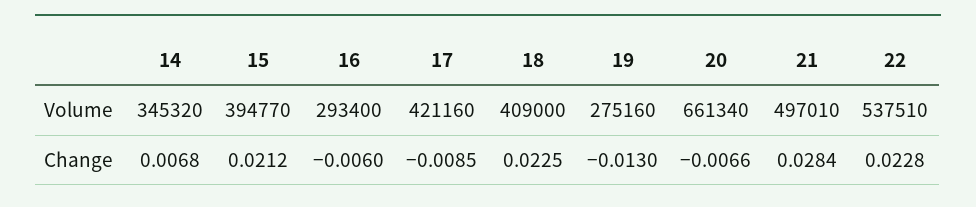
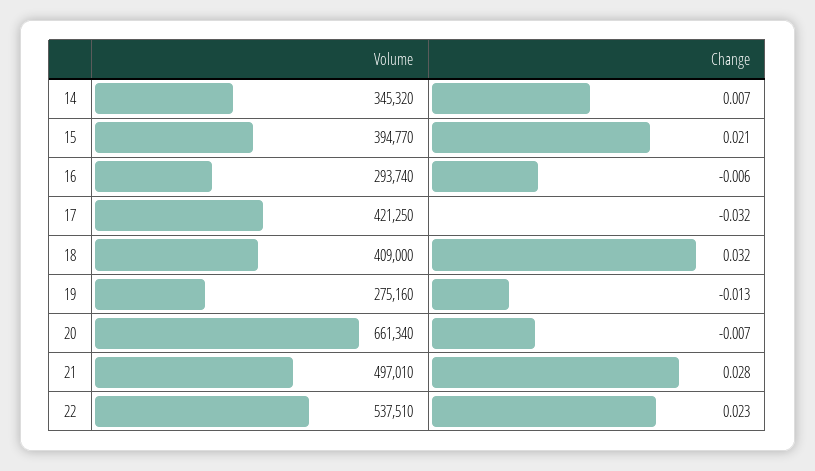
16, Volume: 293400 -> 293740
17, Volume: 421160 -> 421250
17, Change: -0.0085 -> -0.032
18, Change: 0.0225 -> 0.032

